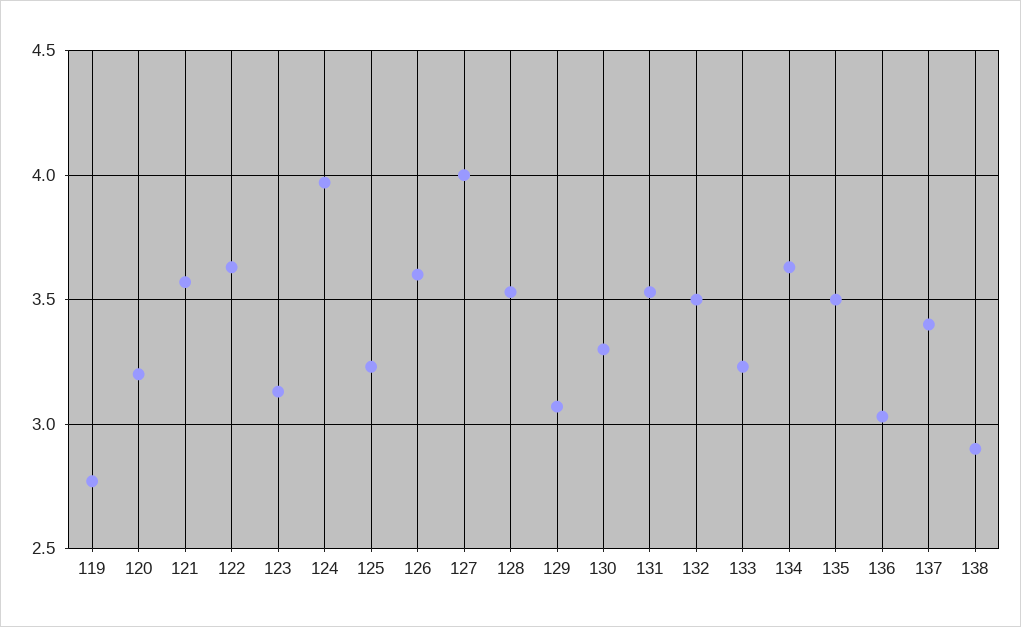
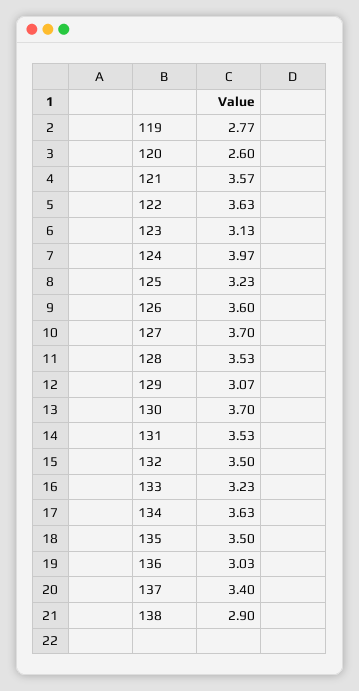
120: 3.2 -> 2.6
127: 4 -> 3.7
130: 3.3 -> 3.7

